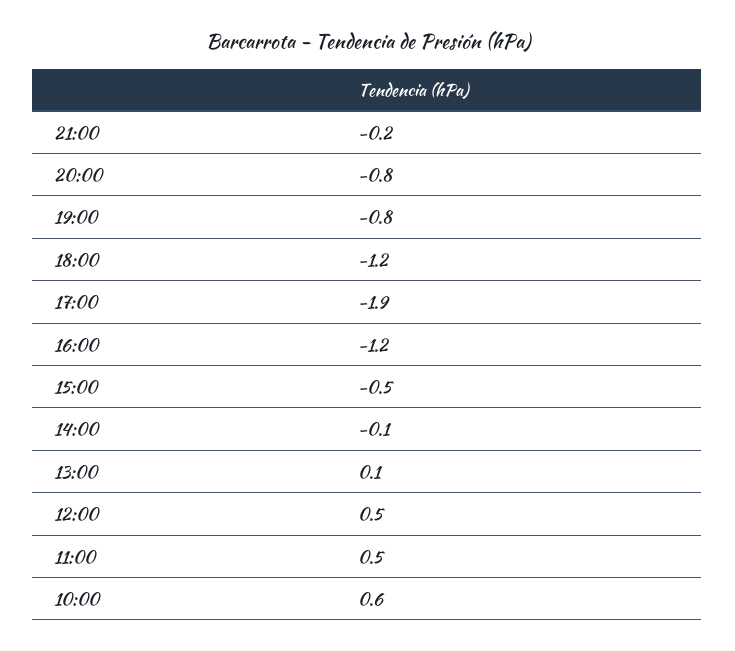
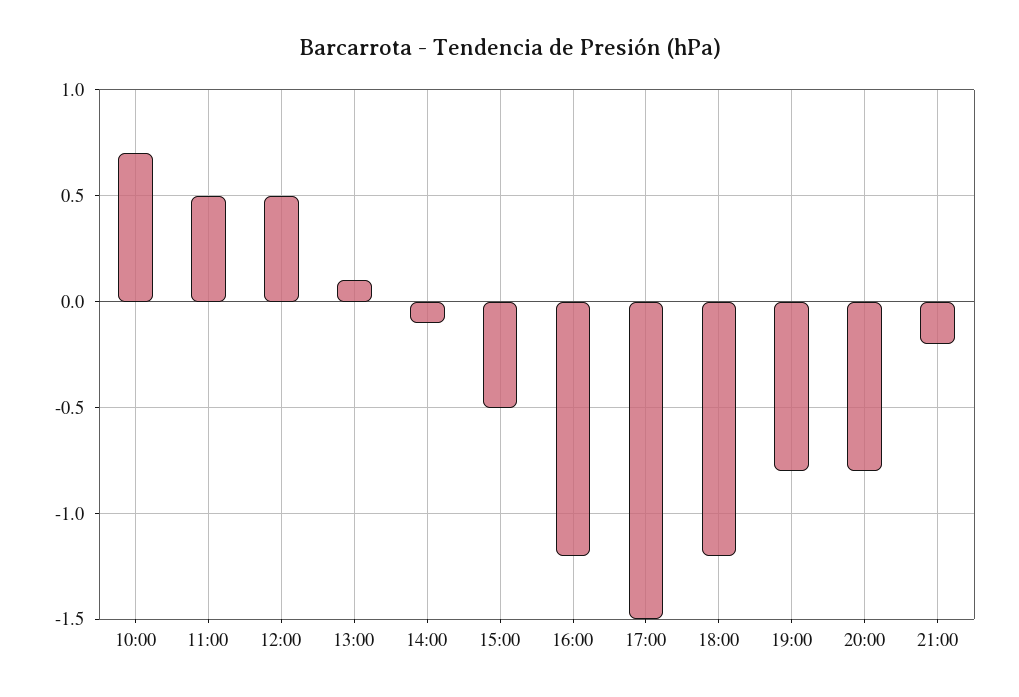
17:00: -1.9 -> -1.5
10:00: 0.6 -> 0.7

